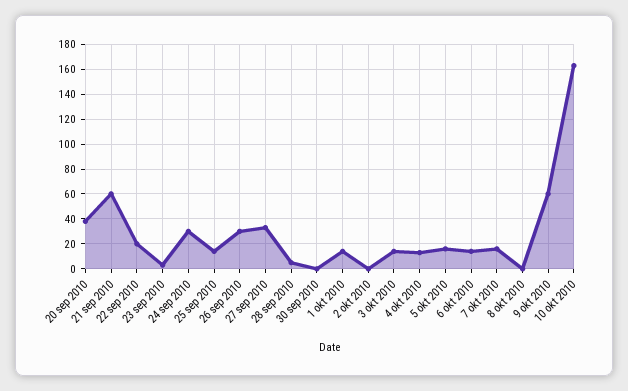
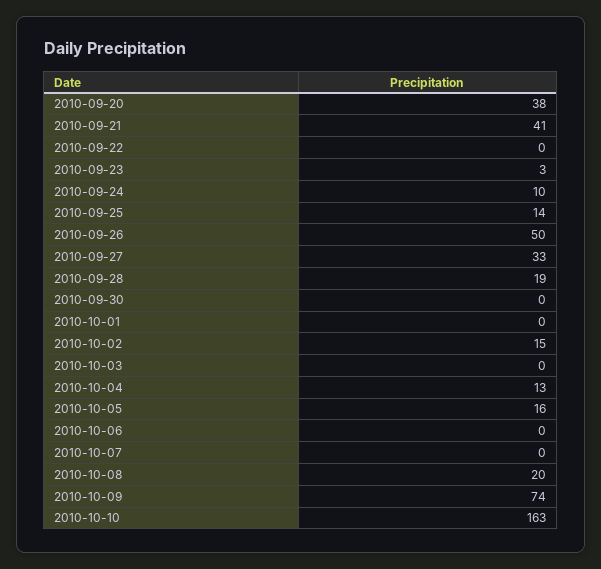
21 sep 2010: 60 -> 41
22 sep 2010: 20 -> 0
24 sep 2010: 30 -> 10
26 sep 2010: 30 -> 50
28 sep 2010: 5 -> 19
1 okt 2010: 15 -> 0
2 okt 2010: 0 -> 15
3 okt 2010: 15 -> 0
6 okt 2010: 15 -> 0
7 okt 2010: 15 -> 0
8 okt 2010: 0 -> 20
9 okt 2010: 60 -> 74

